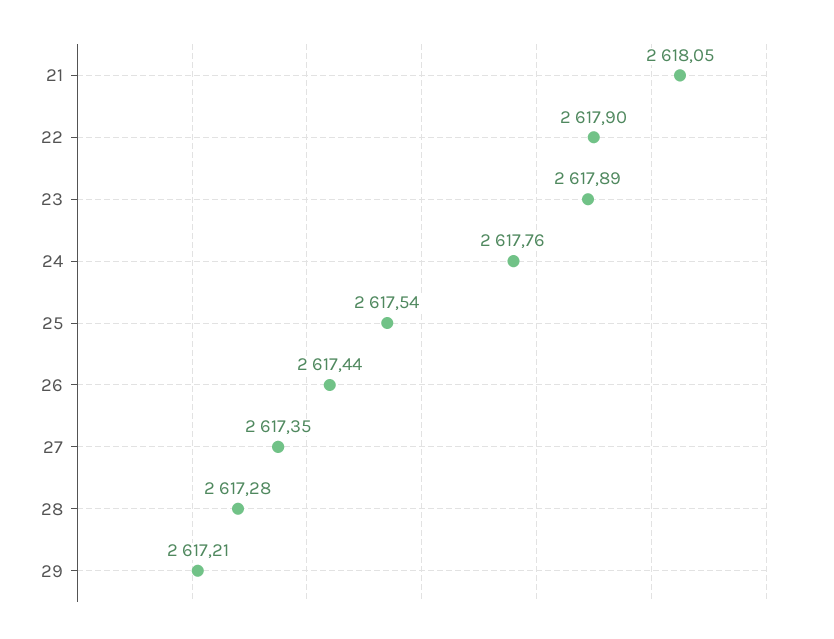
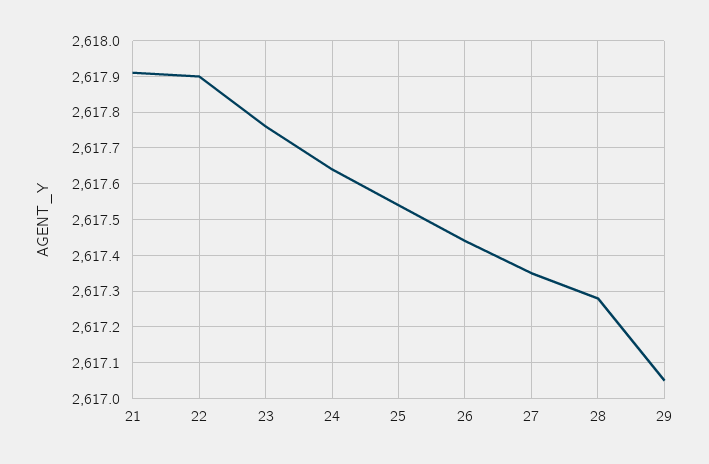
21: 2618.05 -> 2617.9
23: 2617.89 -> 2617.75
24: 2617.76 -> 2617.65
29: 2617.21 -> 2617.05

